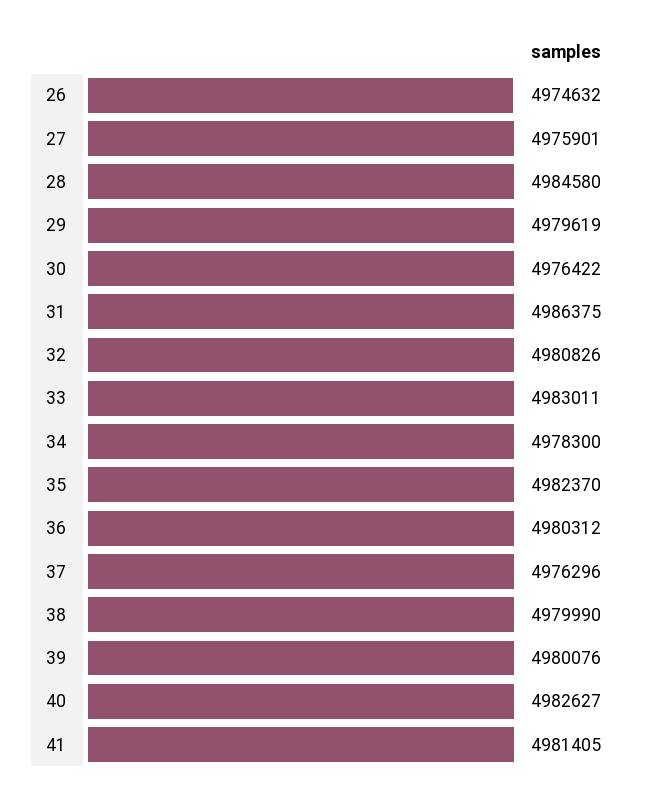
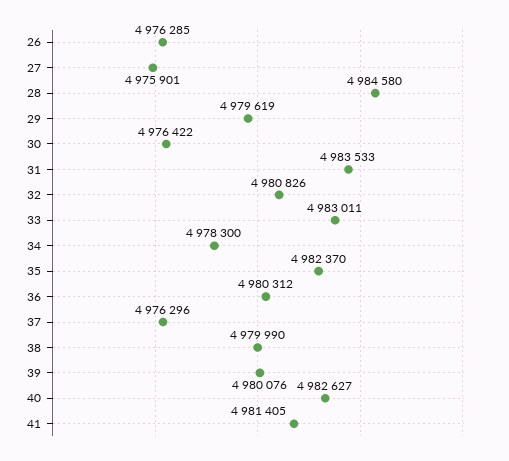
26: 4974632 -> 4976285
31: 4986375 -> 4983533

